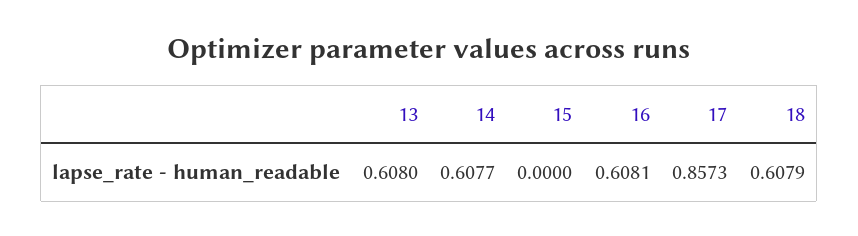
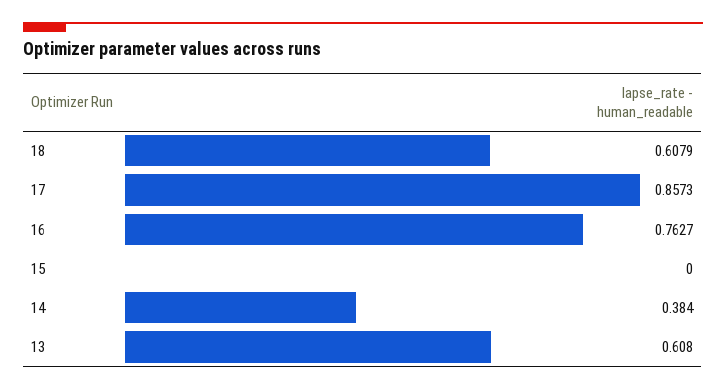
14: 0.6077 -> 0.384
16: 0.6081 -> 0.7627

